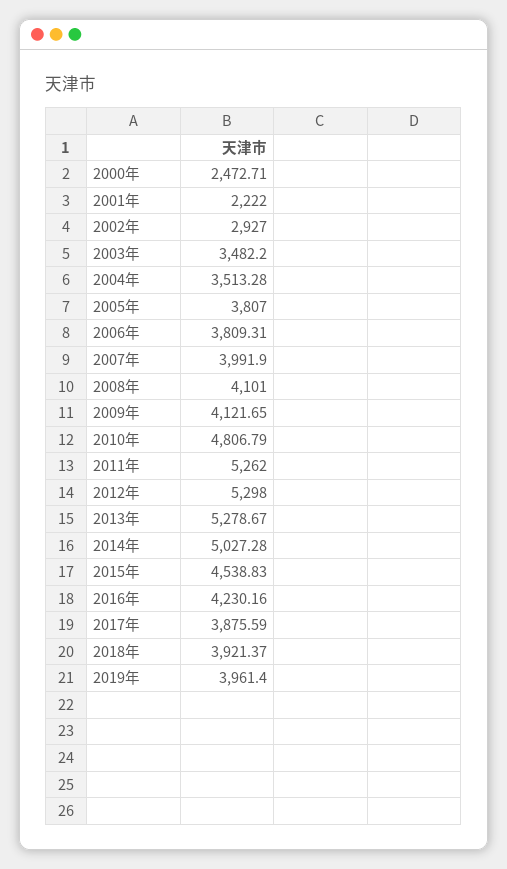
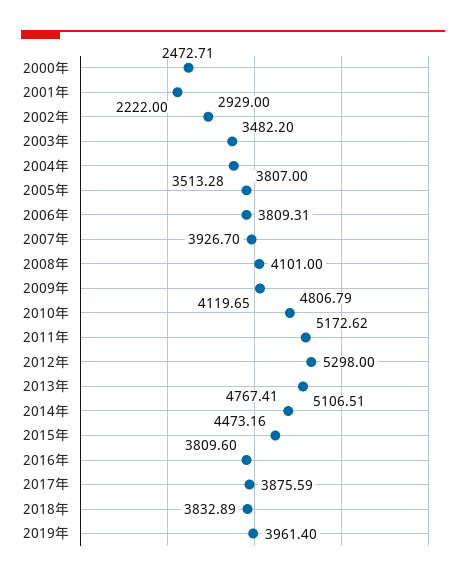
2002年: 2927 -> 2929
2007年: 3991.9 -> 3926.7
2009年: 4121.65 -> 4119.65
2011年: 5262 -> 5172.62
2013年: 5278.67 -> 5106.51
2014年: 5027.28 -> 4767.41
2015年: 4538.83 -> 4473.16
2016年: 4230.16 -> 3809.6
2018年: 3921.37 -> 3832.89

